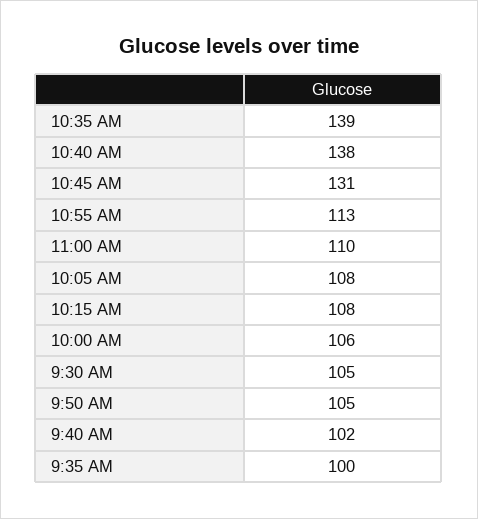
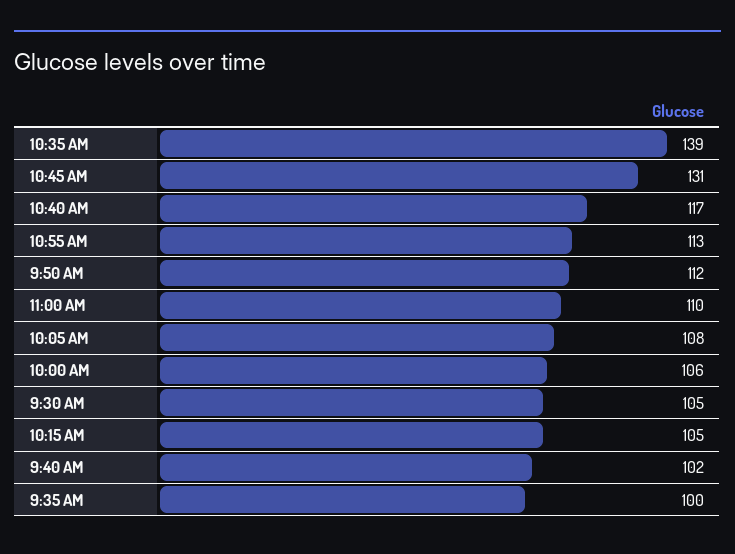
10:40 AM: 138 -> 117
10:15 AM: 108 -> 105
9:50 AM: 105 -> 112

